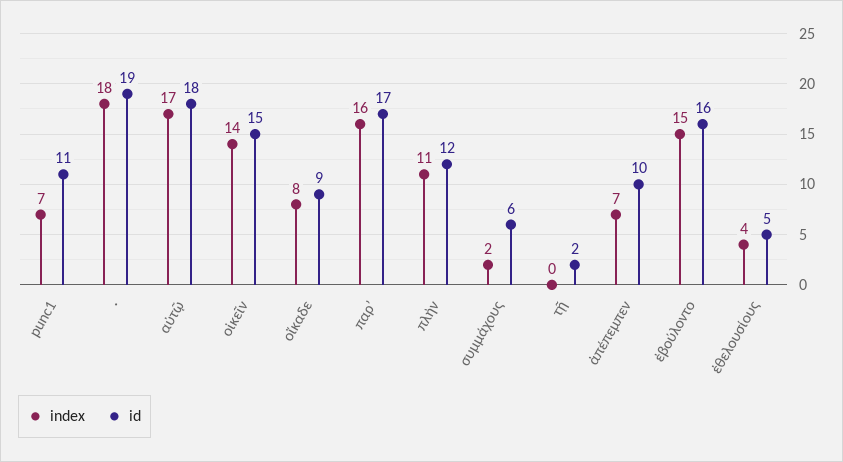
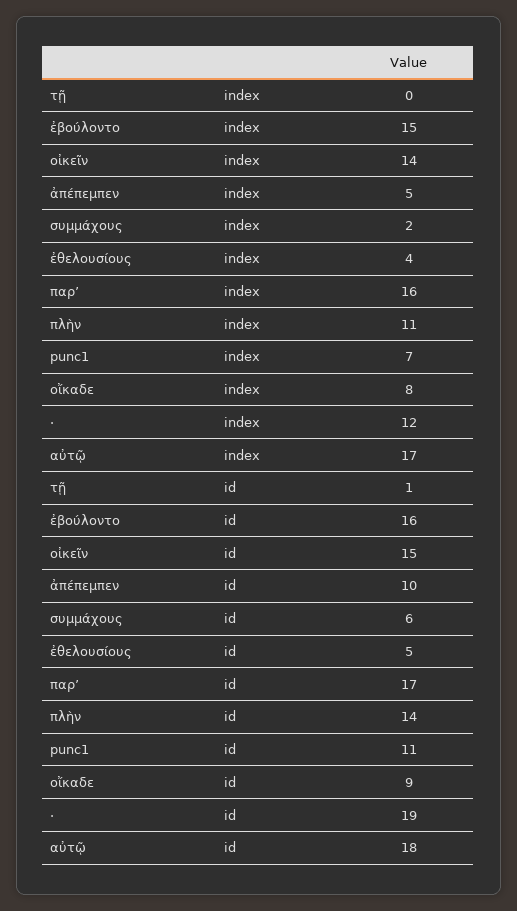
index, ·: 18 -> 12
id, πλὴν: 12 -> 14
id, τῇ: 2 -> 1
index, ἀπέπεμπεν: 7 -> 5

